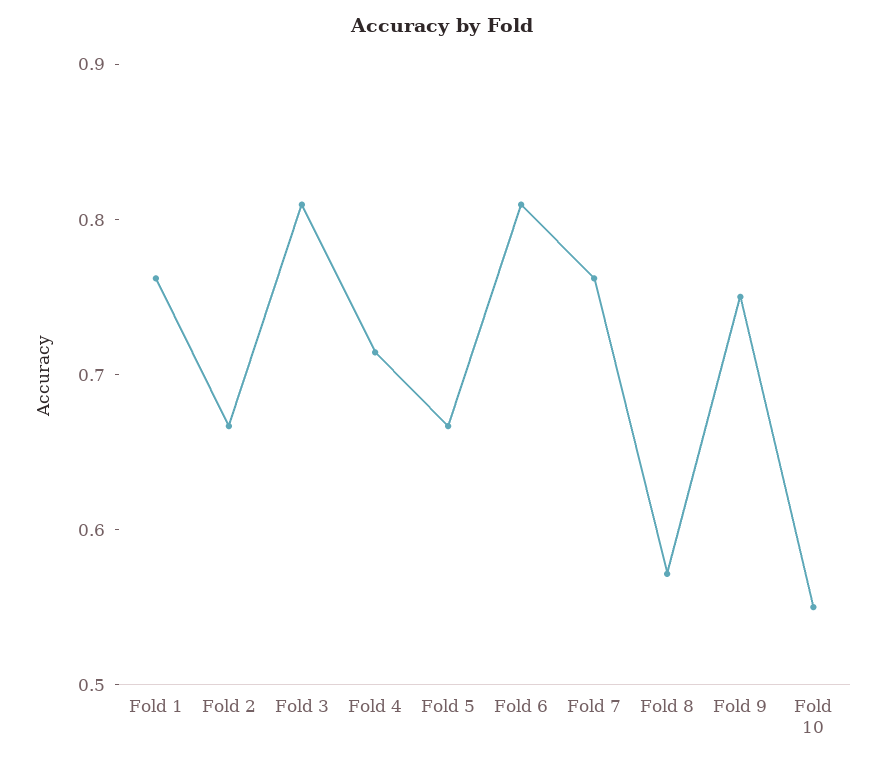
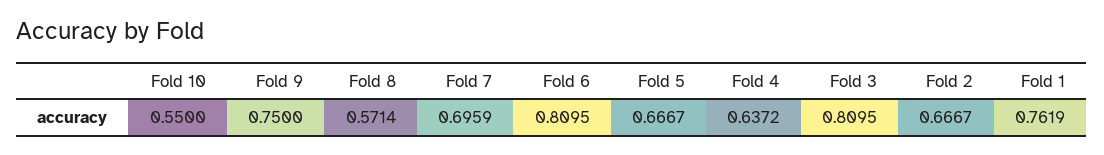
Fold 4: 0.72 -> 0.6372
Fold 7: 0.76 -> 0.6959

